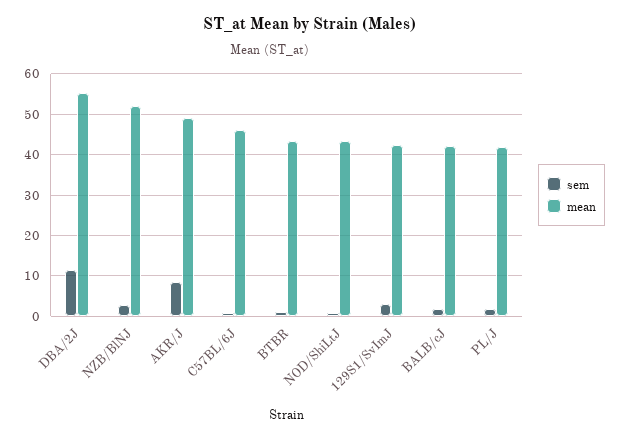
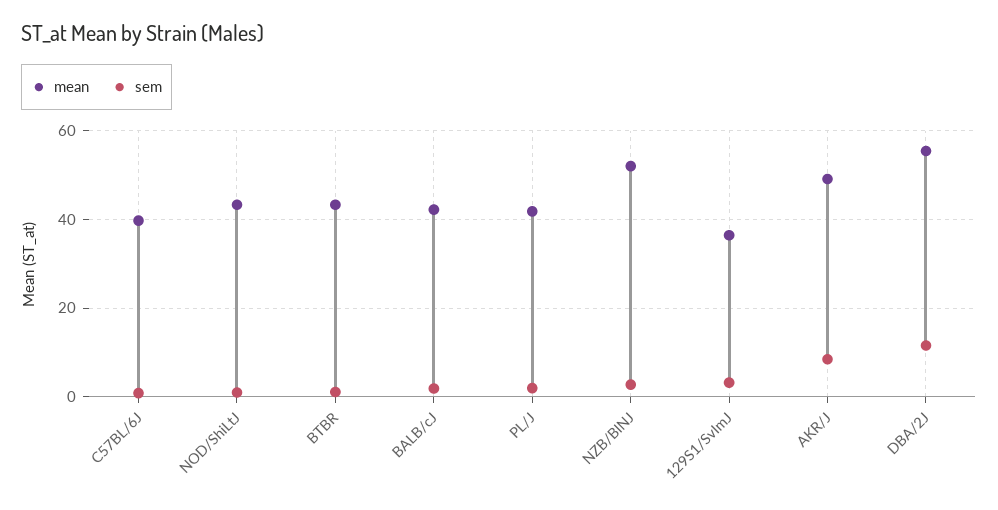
mean, C57BL/6J: 46 -> 40
mean, 129S1/SvImJ: 42 -> 36

